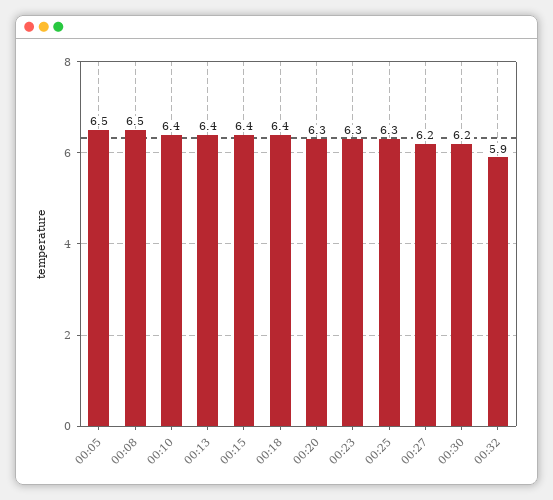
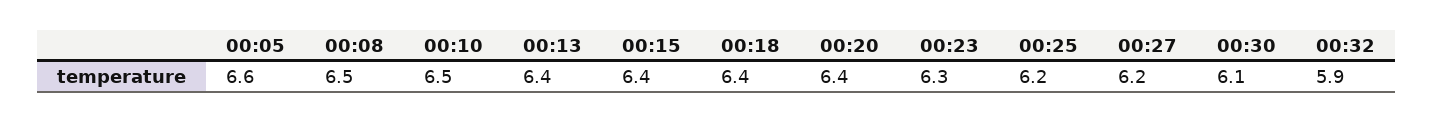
00:05: 6.5 -> 6.6
00:10: 6.4 -> 6.5
00:20: 6.3 -> 6.4
00:25: 6.3 -> 6.2
00:30: 6.2 -> 6.1

